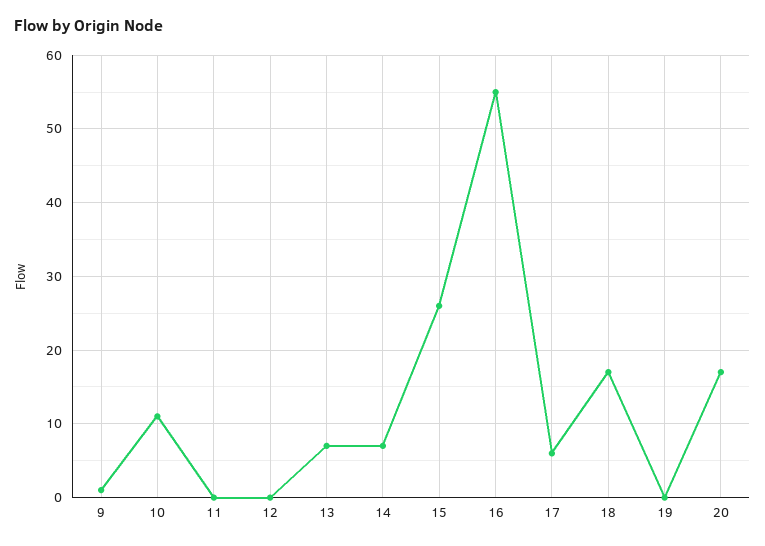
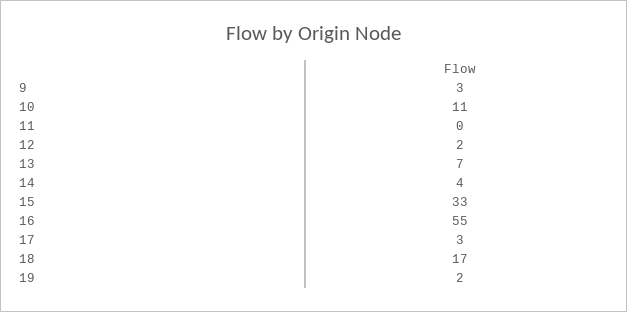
9: 1 -> 3
12: 0 -> 2
14: 7 -> 4
15: 26 -> 33
17: 6 -> 3
19: 0 -> 2
20: 17 -> none

